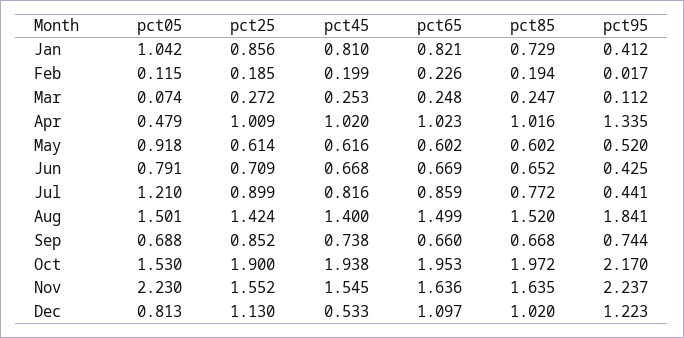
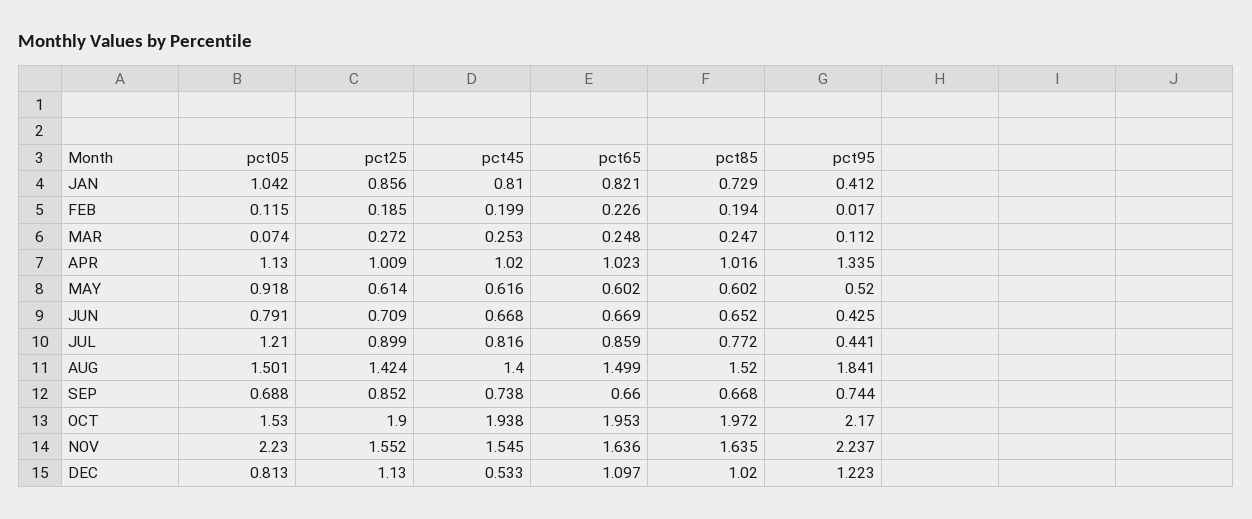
pct05, Apr: 0.479 -> 1.13

